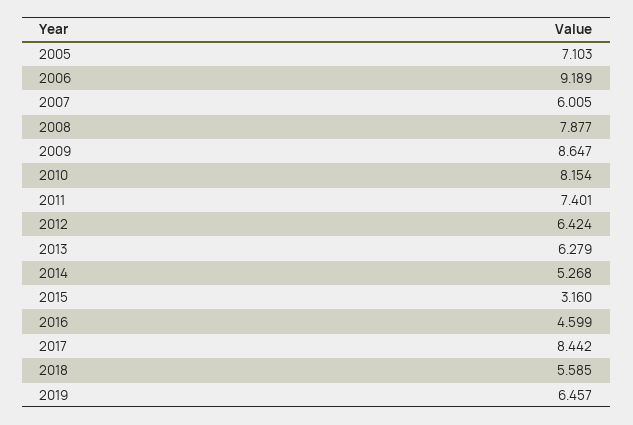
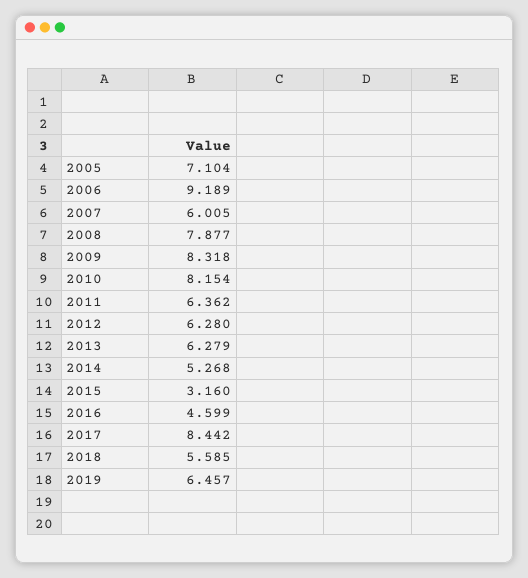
2005: 7.103 -> 7.104
2009: 8.647 -> 8.318
2011: 7.401 -> 6.362
2012: 6.424 -> 6.28

